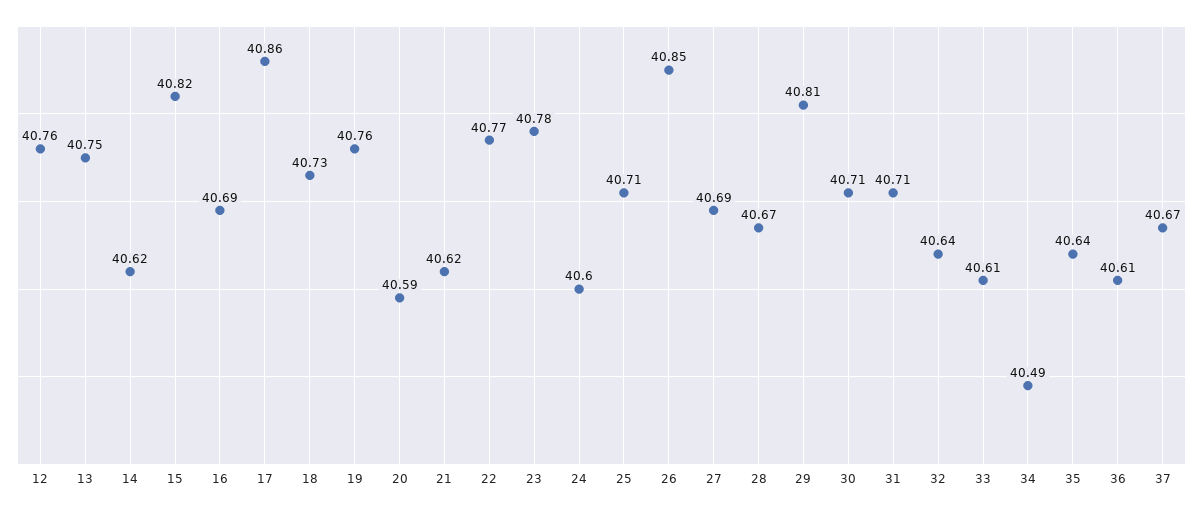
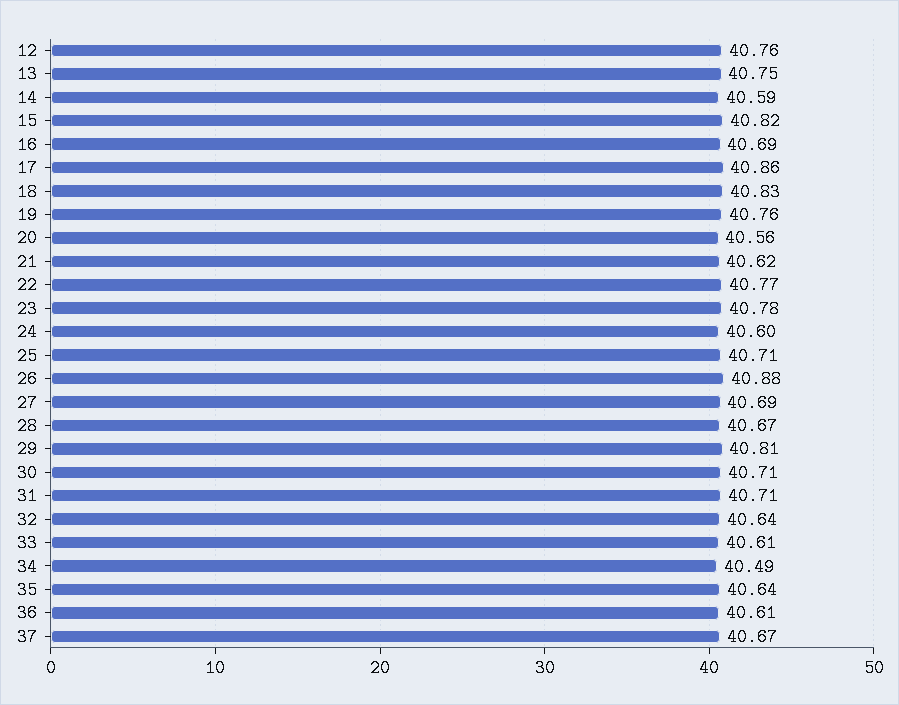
14: 40.62 -> 40.59
18: 40.73 -> 40.83
20: 40.59 -> 40.56
26: 40.85 -> 40.88

